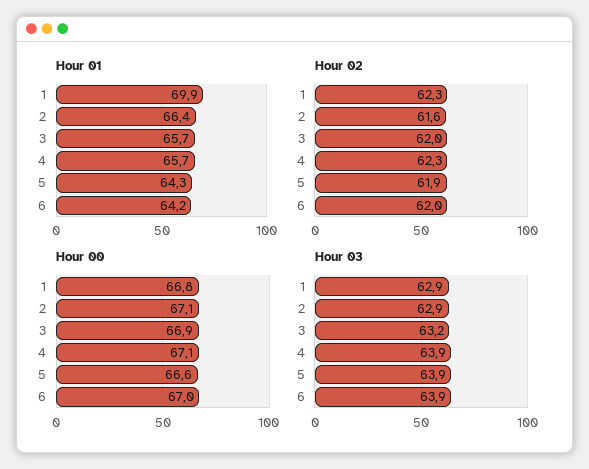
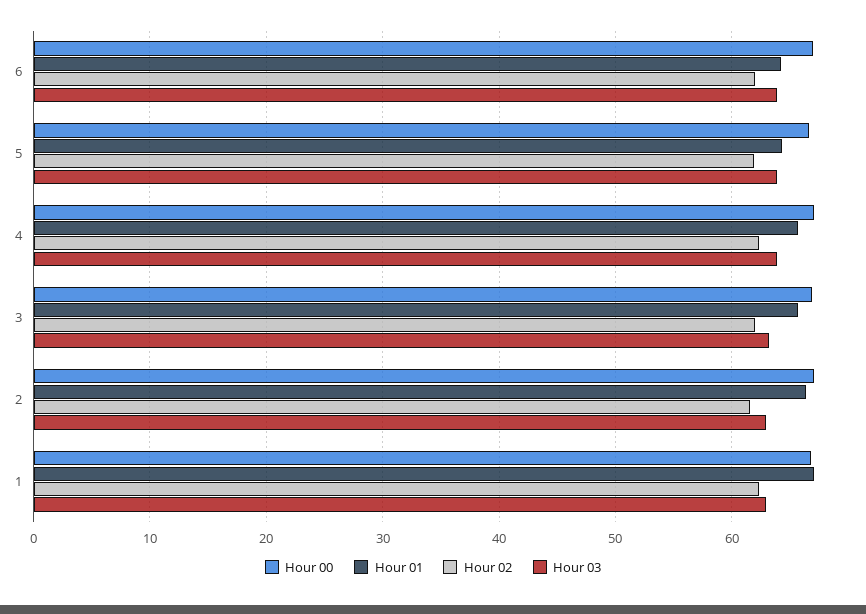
Hour 01, 1: 69.9 -> 67

